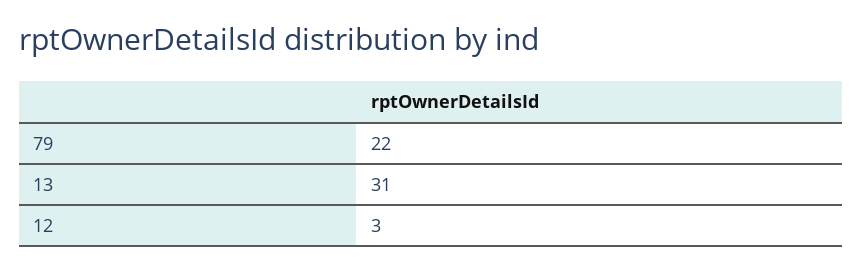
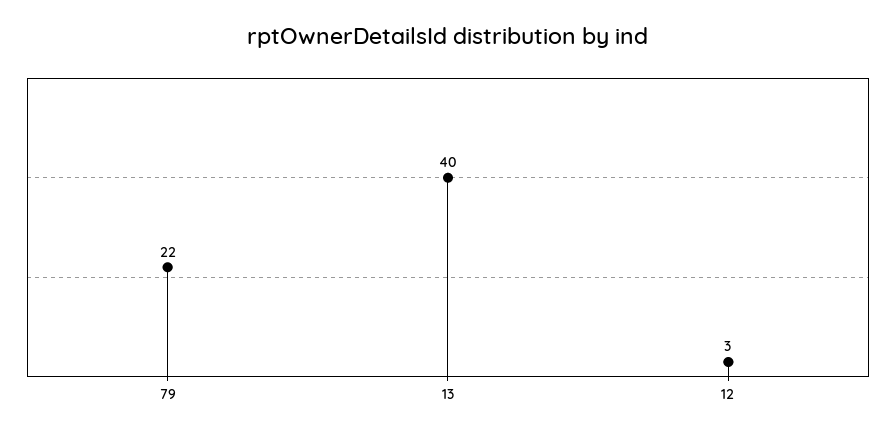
13: 31 -> 40

